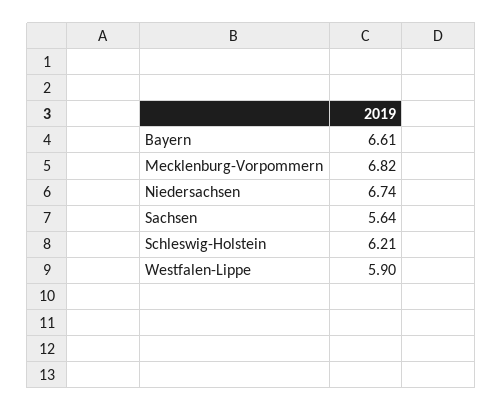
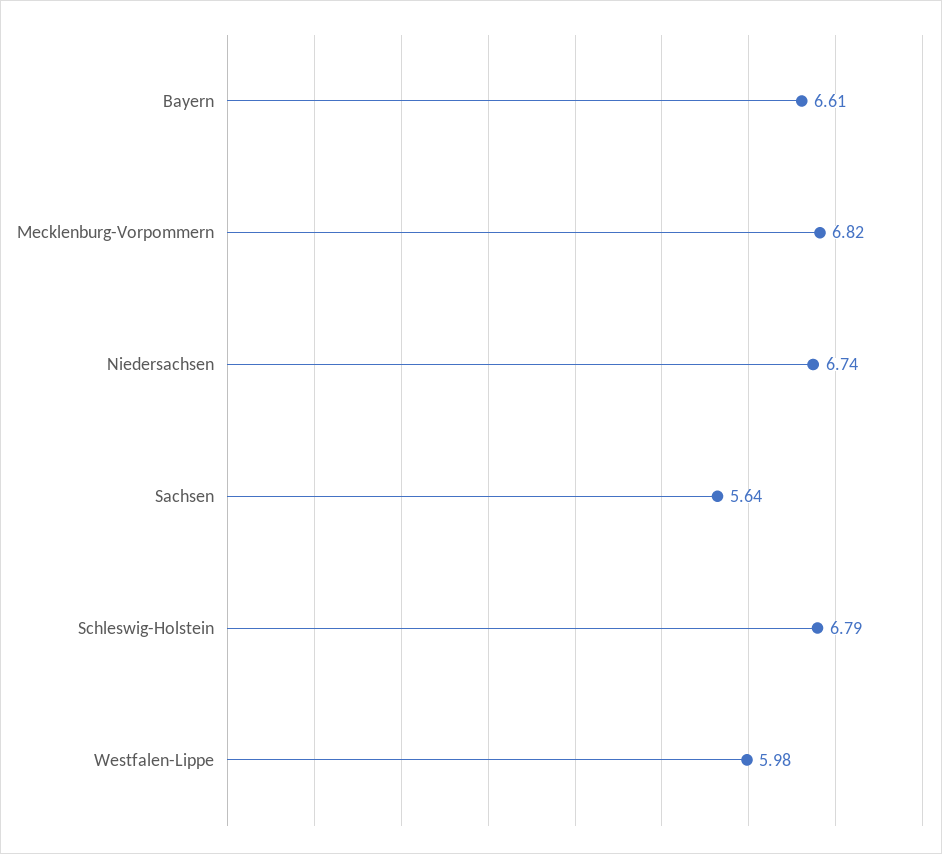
Schleswig-Holstein: 6.21 -> 6.79
Westfalen-Lippe: 5.9 -> 5.98

